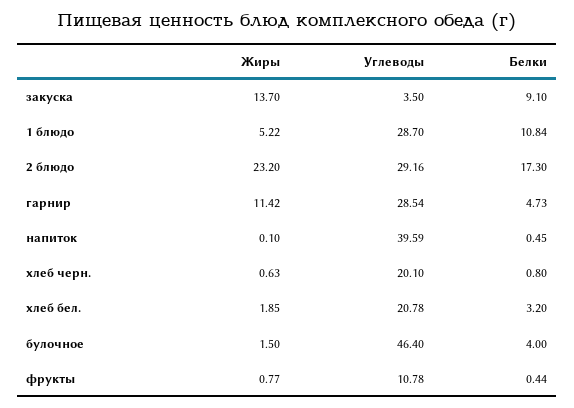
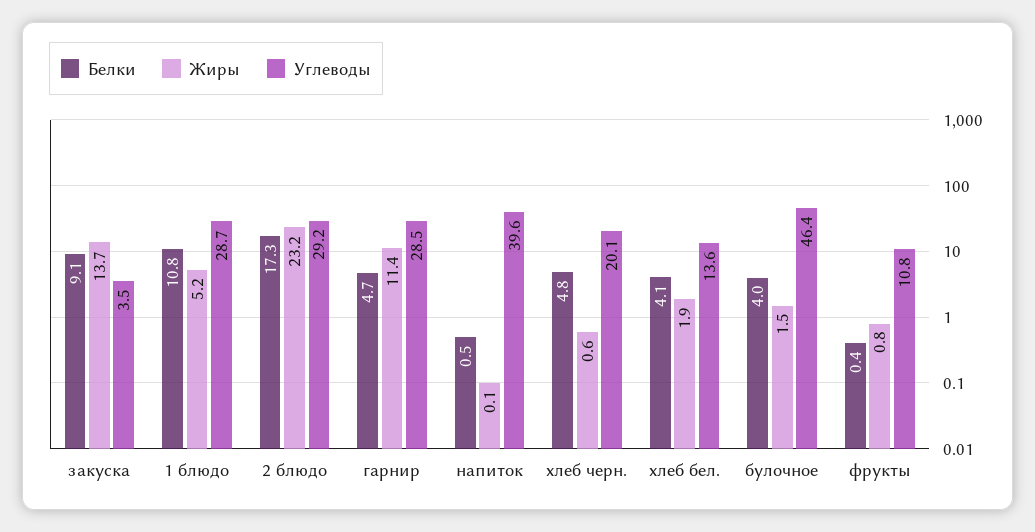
Белки, хлеб черн.: 0.8 -> 4.8
Углеводы, хлеб бел.: 20.78 -> 13.6
Белки, хлеб бел.: 3.2 -> 4.1

